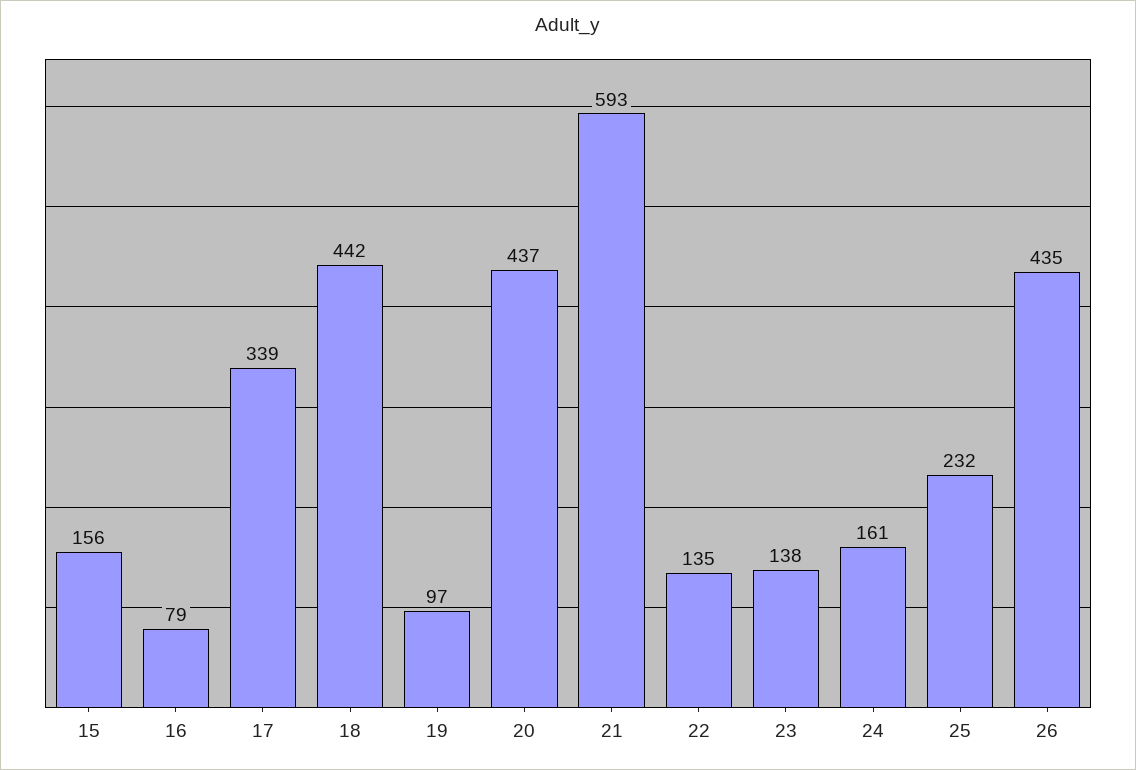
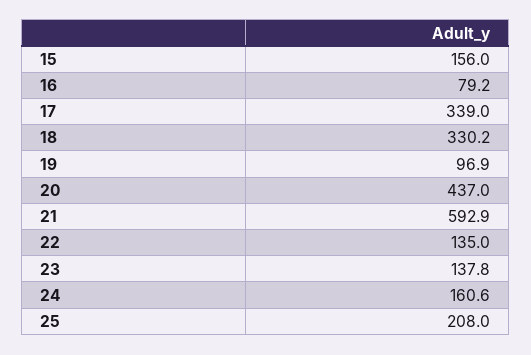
18: 442 -> 330.2
25: 232 -> 208
26: 435 -> none

